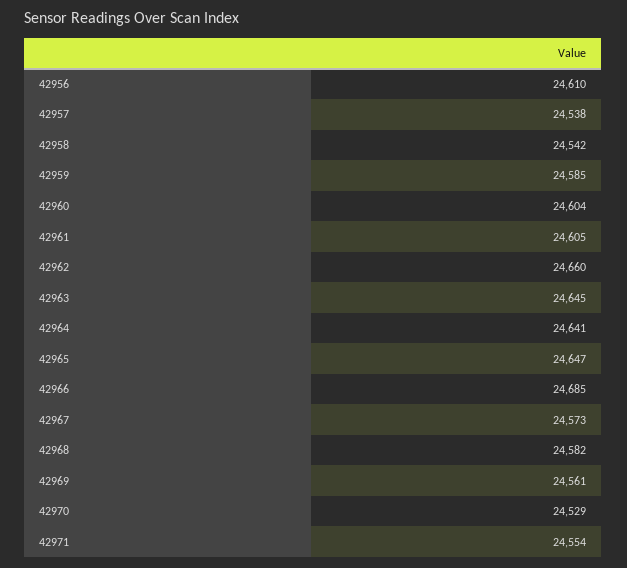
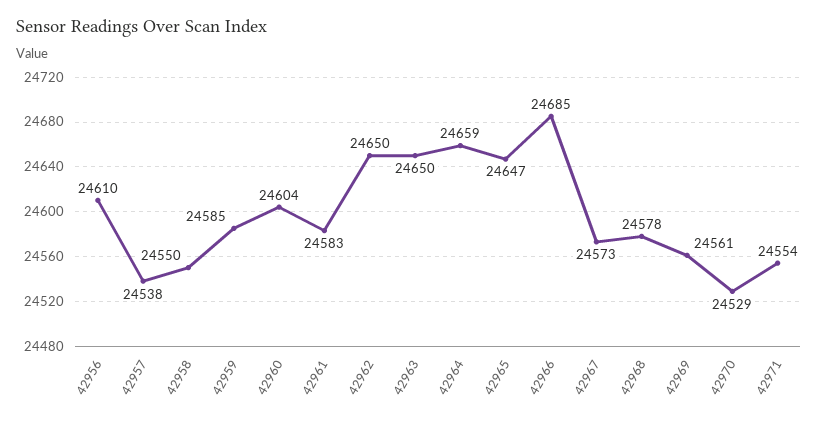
42958: 24542 -> 24550
42961: 24605 -> 24583
42962: 24660 -> 24650
42963: 24645 -> 24650
42964: 24641 -> 24659
42968: 24582 -> 24578

